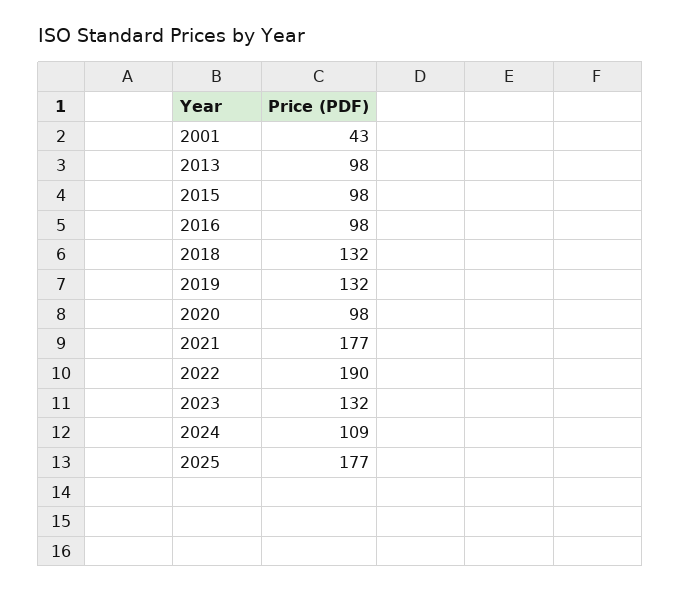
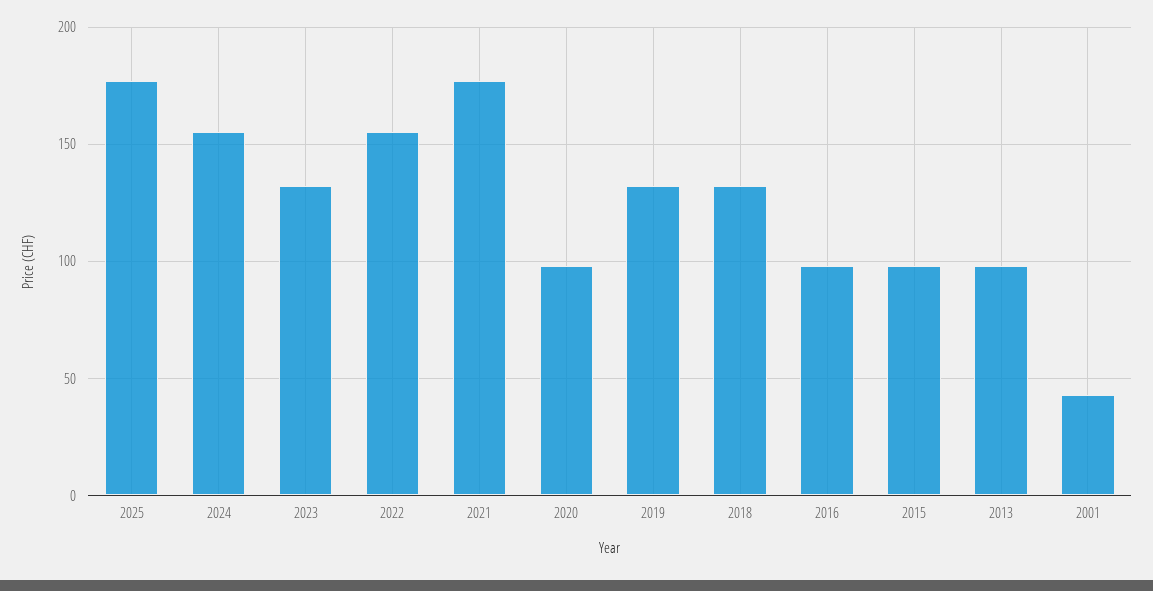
2022: 190 -> 155
2024: 109 -> 155

